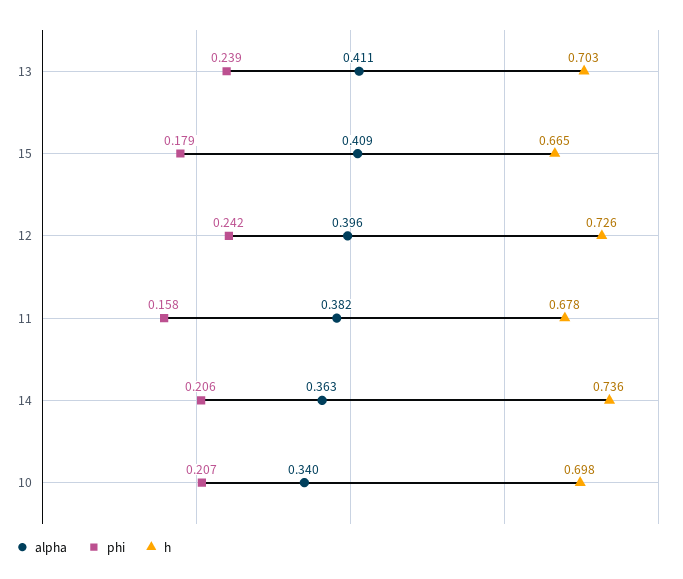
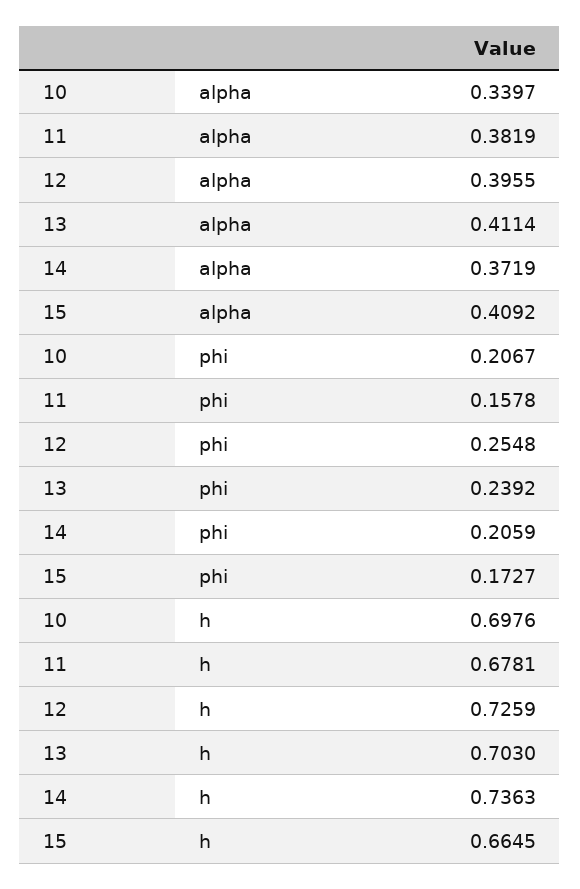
phi, 15: 0.179 -> 0.1727
phi, 12: 0.242 -> 0.2548
alpha, 14: 0.363 -> 0.3719

